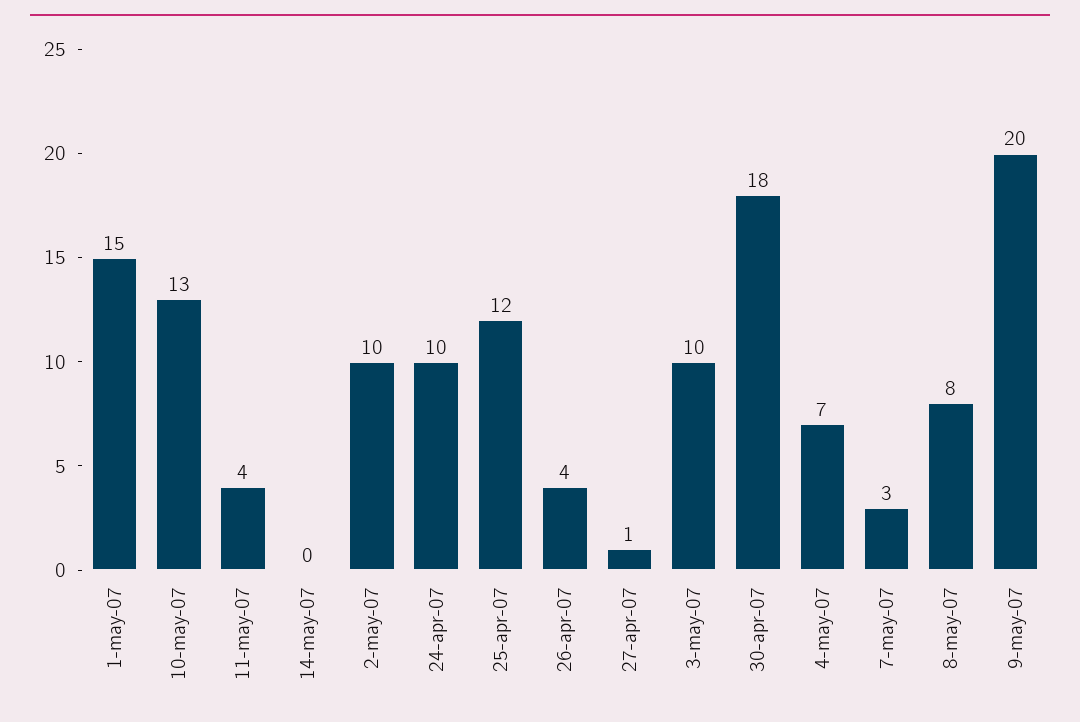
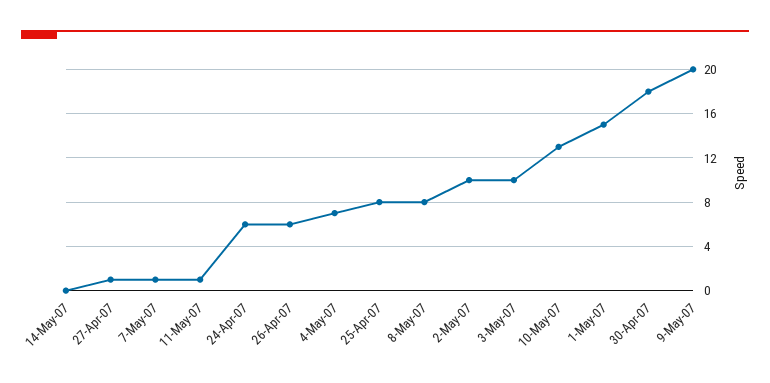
11-may-07: 4 -> 1
24-apr-07: 10 -> 6
25-apr-07: 12 -> 8
26-apr-07: 4 -> 6
7-may-07: 3 -> 1

